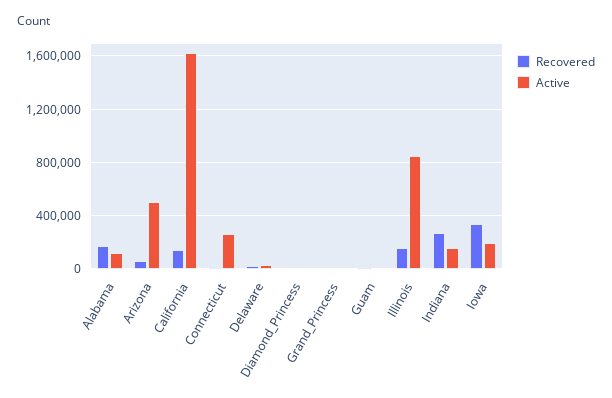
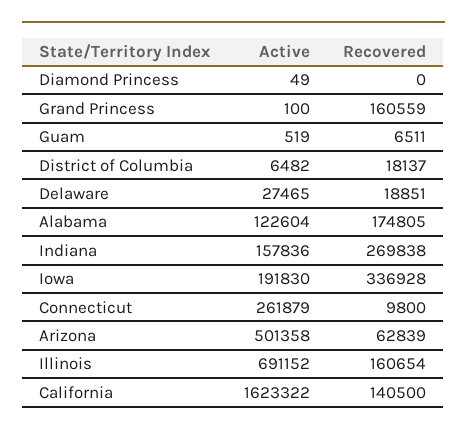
Recovered, Grand_Princess: 0 -> 160559
Active, Illinois: 850000 -> 691152
Active, District of Columbia: none -> 6482
Recovered, District of Columbia: none -> 18137

